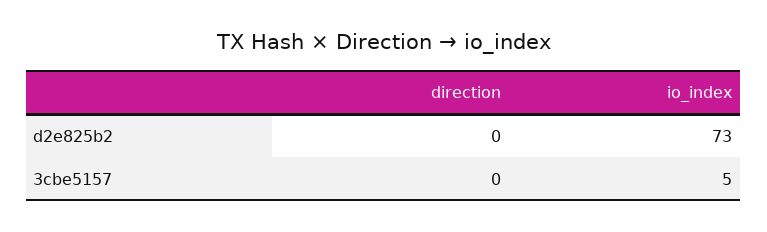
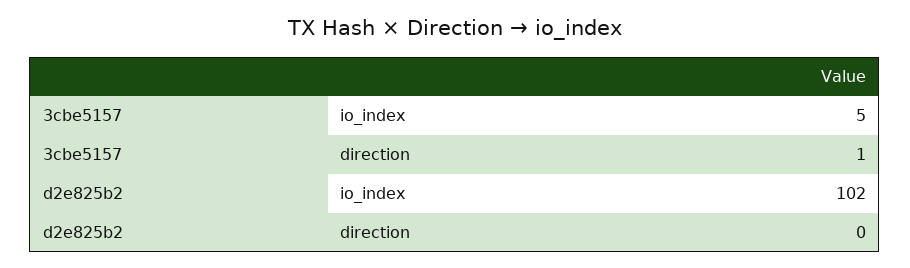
io_index, d2e825b2: 73 -> 102
direction, 3cbe5157: 0 -> 1

